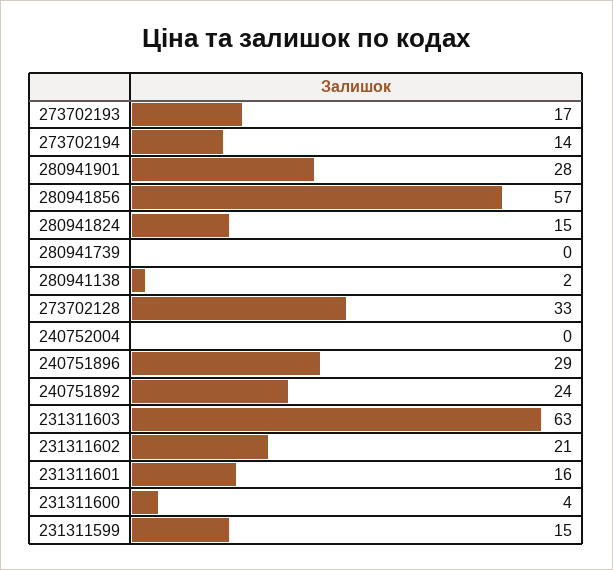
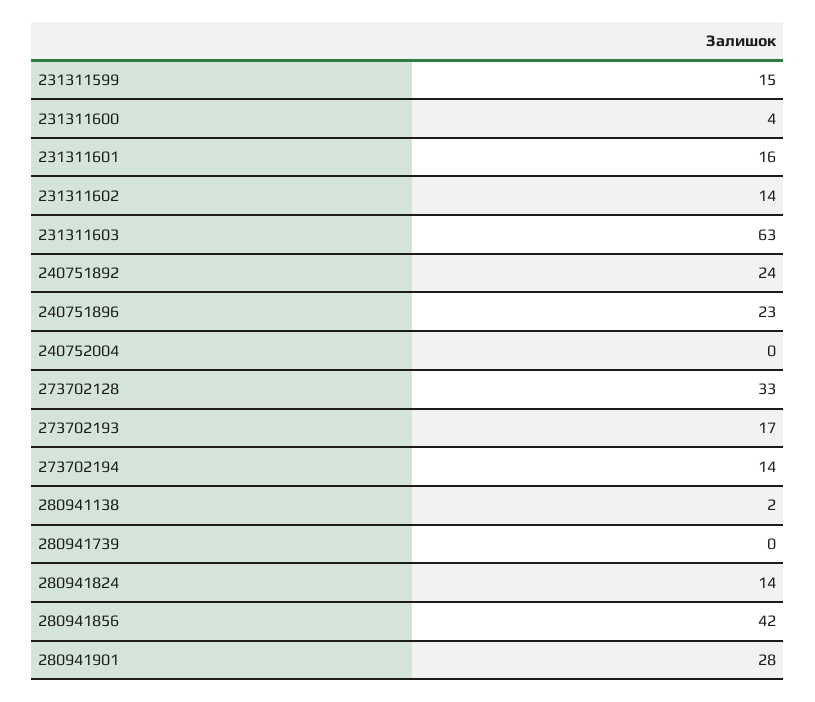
280941856: 57 -> 42
280941824: 15 -> 14
240751896: 29 -> 23
231311602: 21 -> 14

